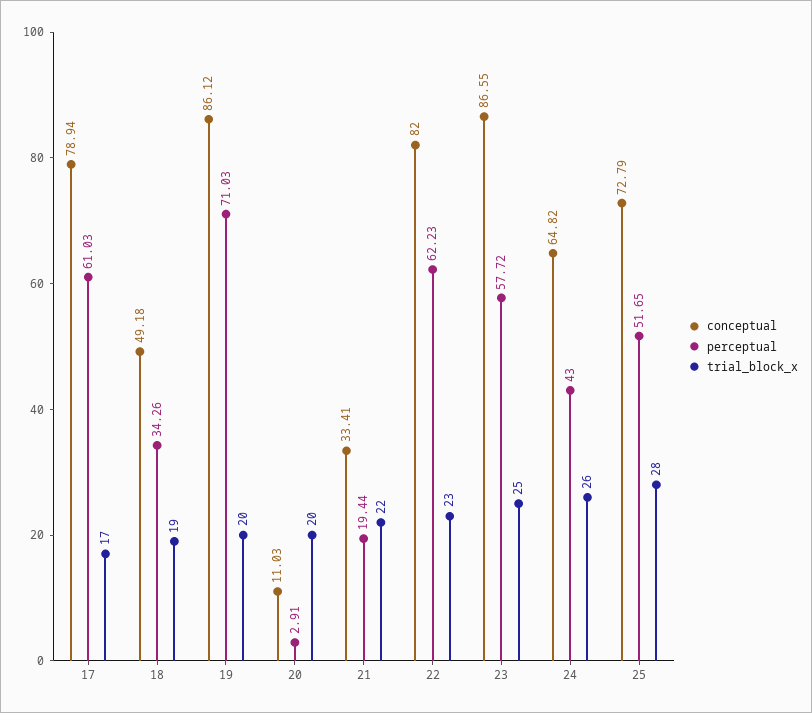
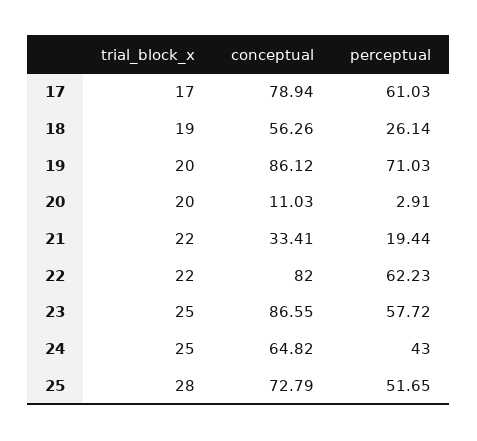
conceptual, 18: 49.18 -> 56.26
perceptual, 18: 34.26 -> 26.14
trial_block_x, 22: 23 -> 22
trial_block_x, 24: 26 -> 25

